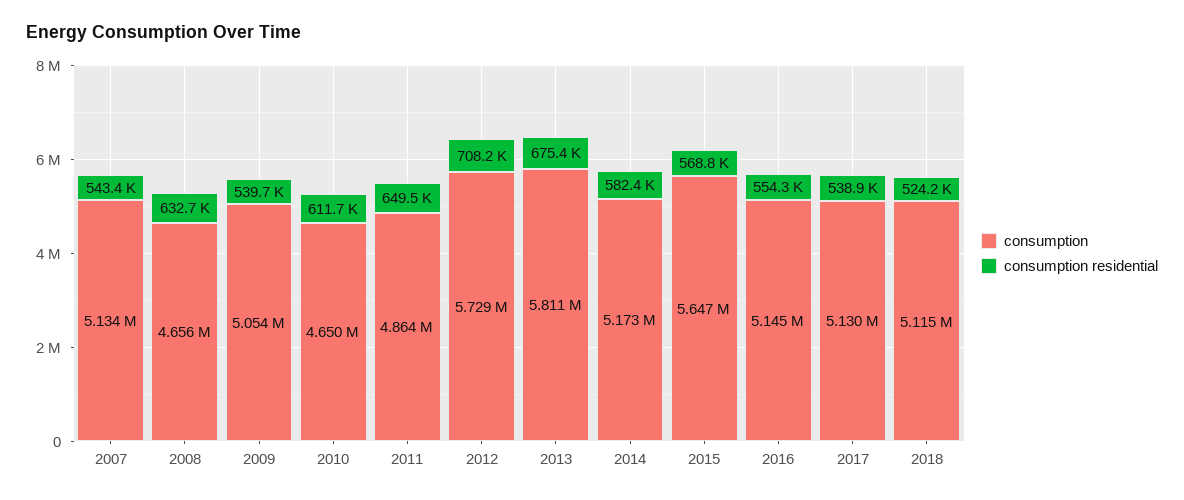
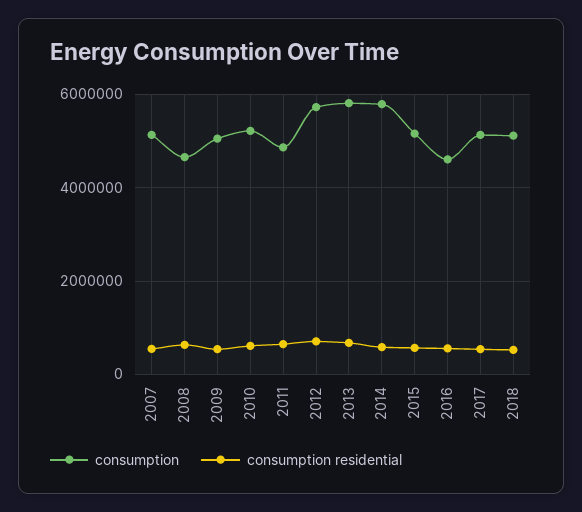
consumption, 2010: 4650000 -> 5200000
consumption, 2014: 5173000 -> 5800000
consumption, 2015: 5647000 -> 5200000
consumption, 2016: 5145000 -> 4600000

